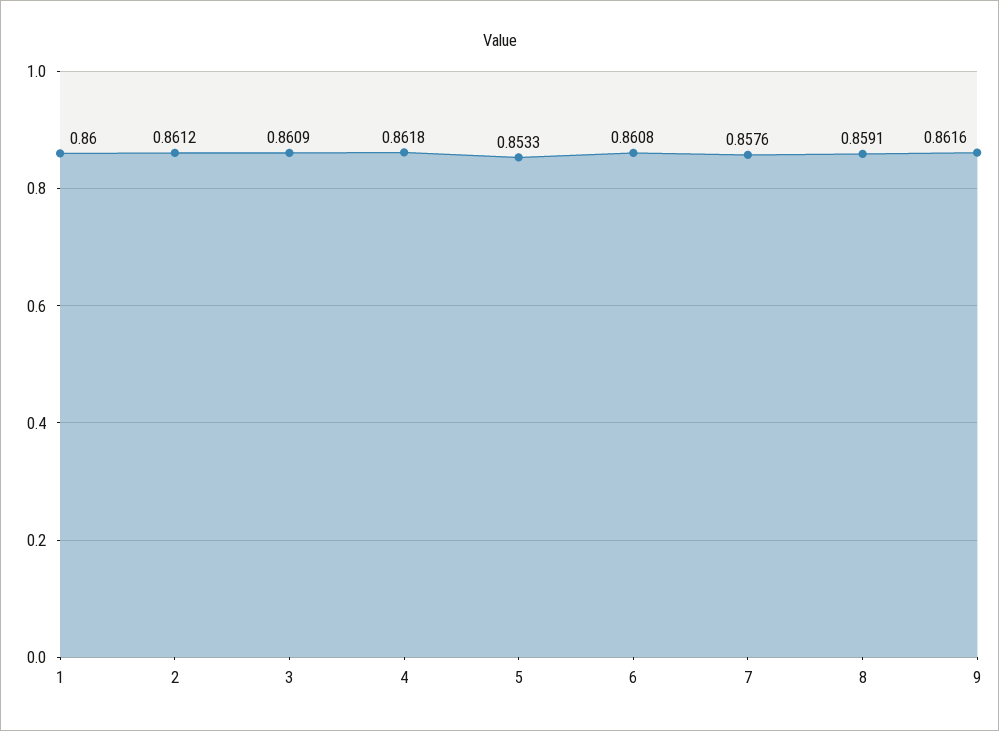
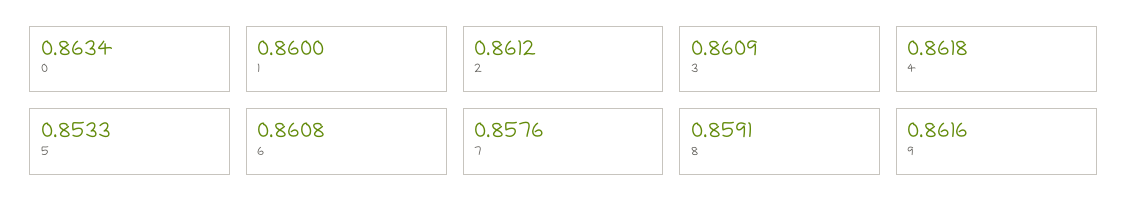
0: none -> 0.8634

